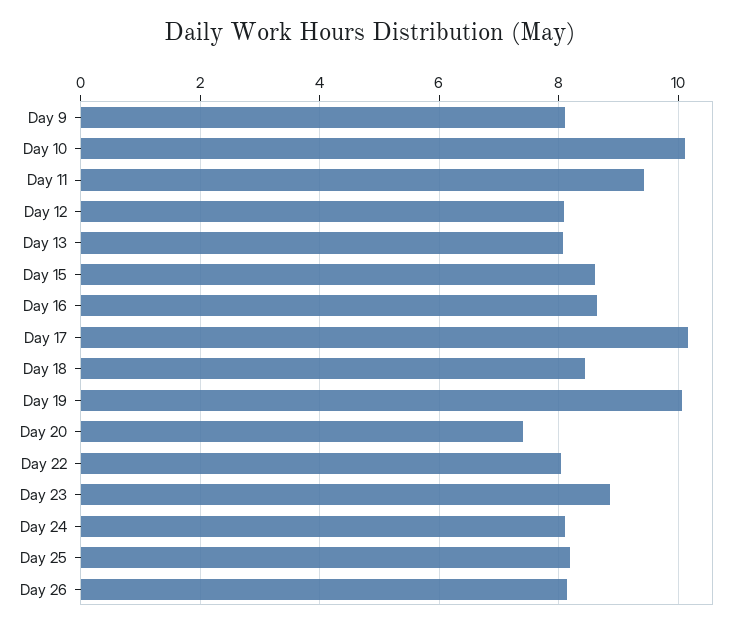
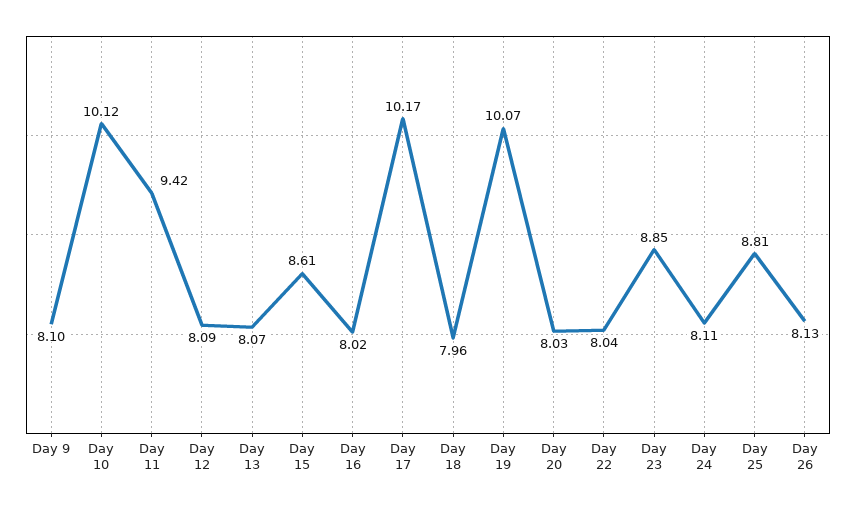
Day 16: 8.6 -> 8.02
Day 18: 8.4 -> 7.96
Day 20: 7.4 -> 8.03
Day 25: 8.2 -> 8.81

